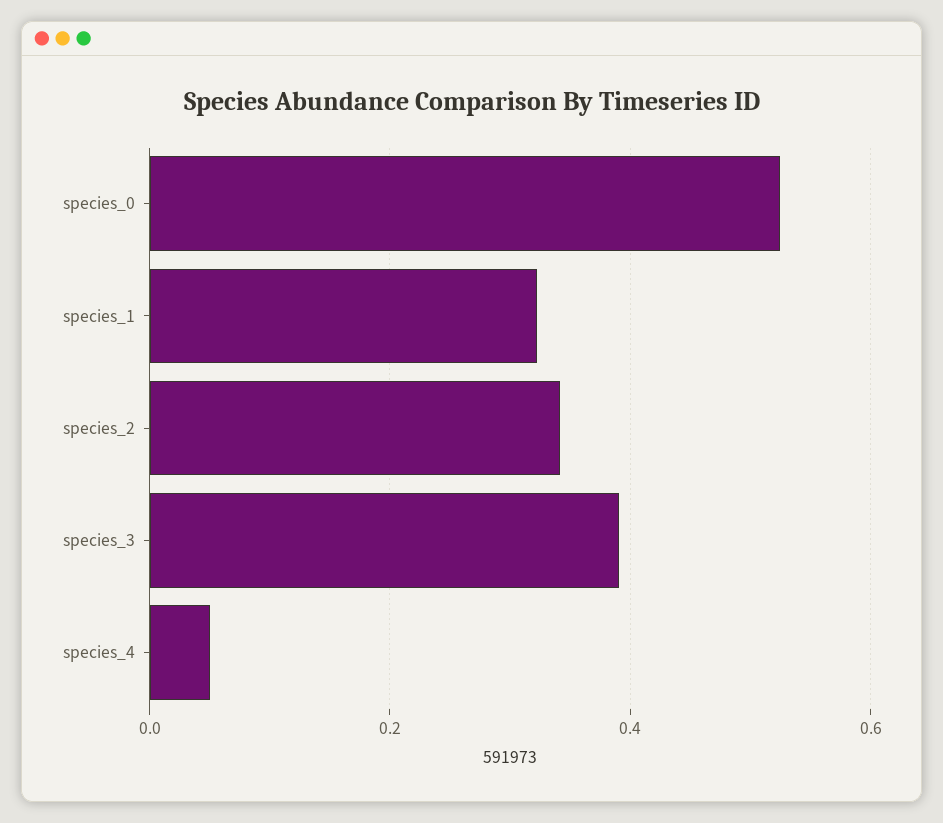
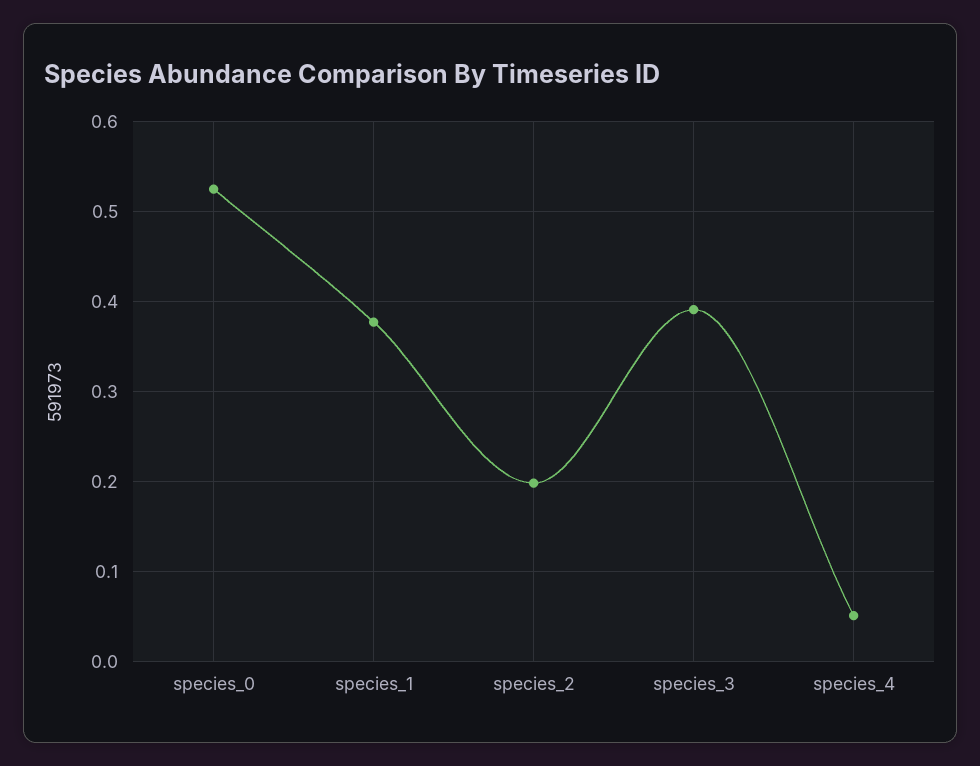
species_1: 0.32 -> 0.38
species_2: 0.34 -> 0.2

